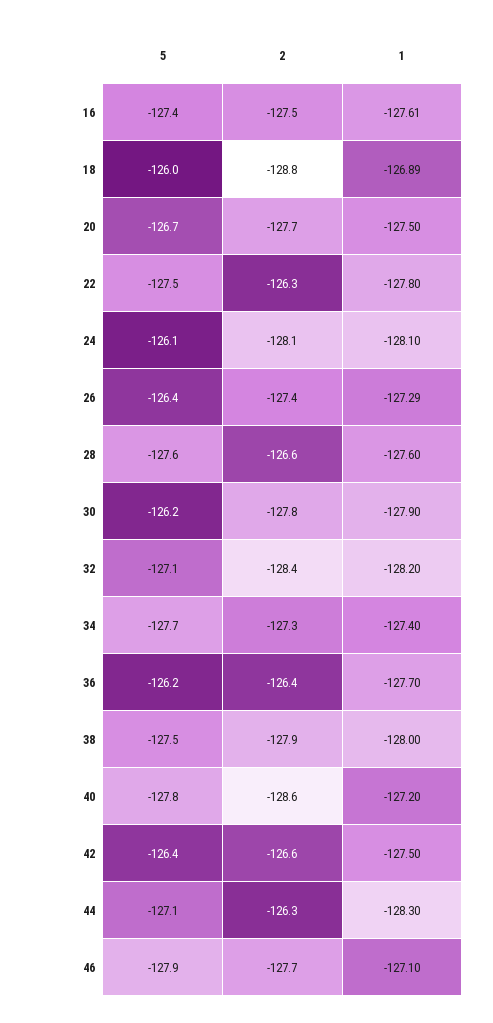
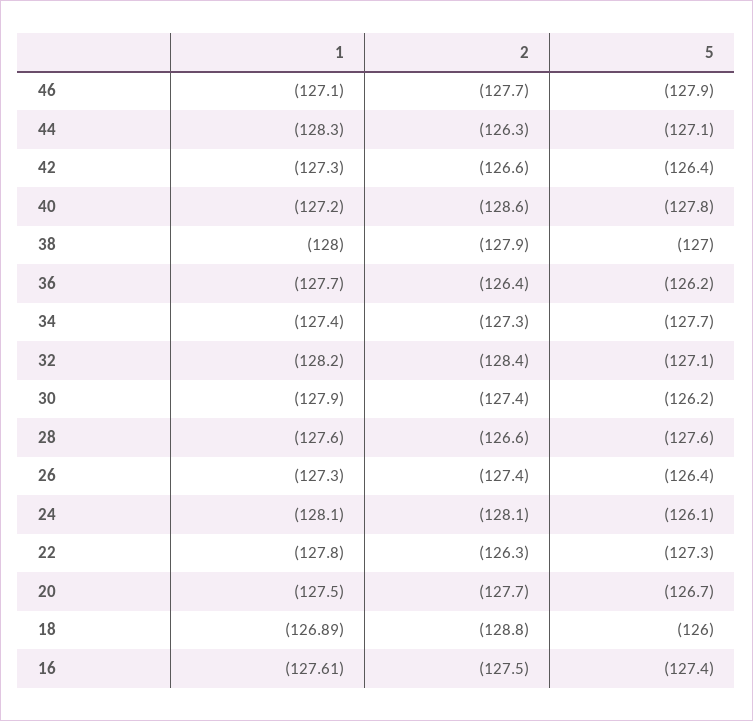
5, 22: -127.5 -> -127.3
1, 26: -127.29 -> -127.3
2, 30: -127.8 -> -127.4
5, 38: -127.5 -> -127
1, 42: -127.5 -> -127.3

